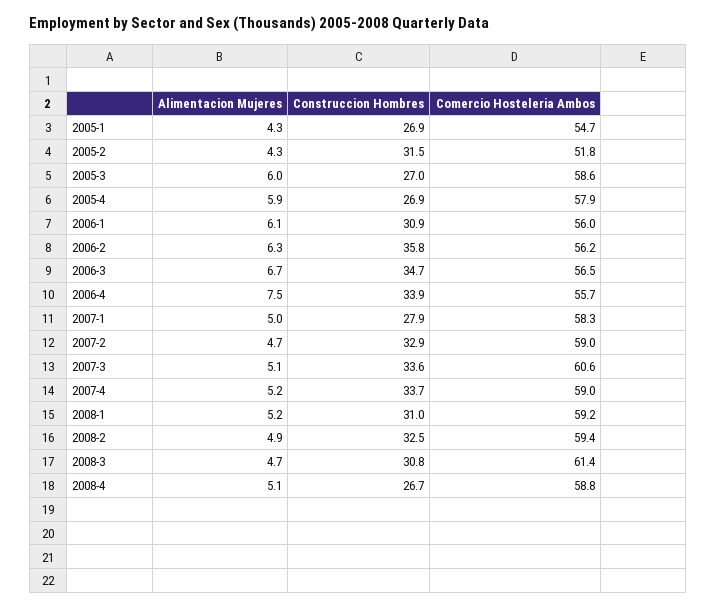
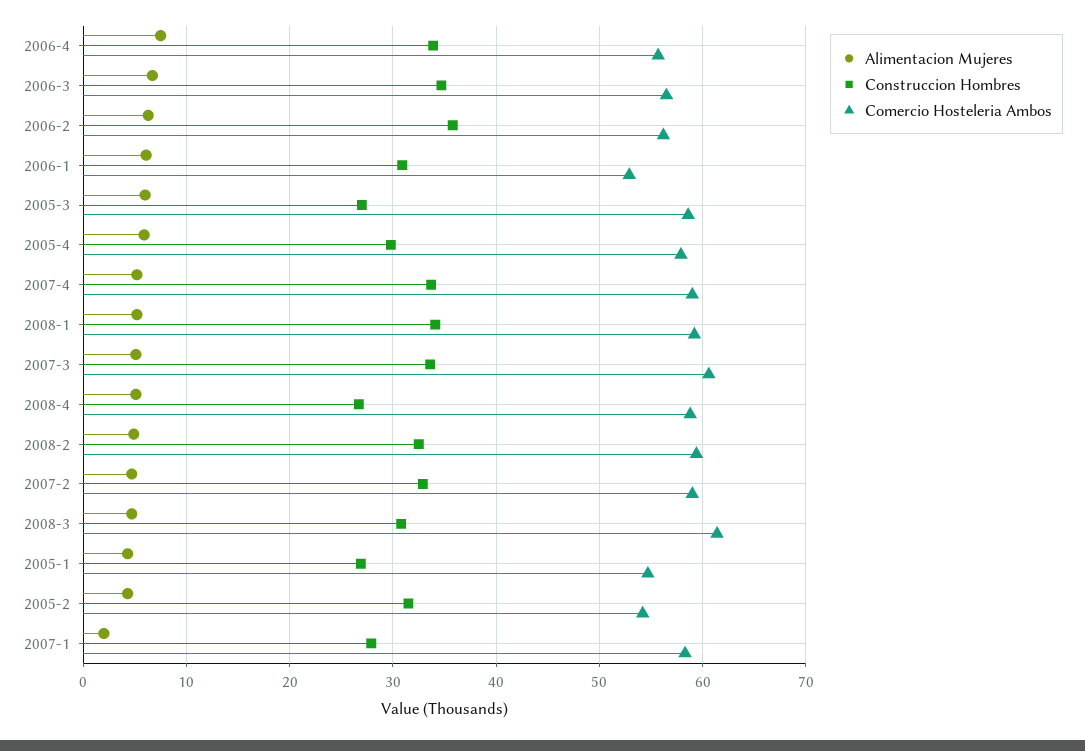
Comercio Hosteleria Ambos, 2005-2: 51.8 -> 54
Construccion Hombres, 2005-4: 26.9 -> 30
Comercio Hosteleria Ambos, 2006-1: 56 -> 53
Alimentacion Mujeres, 2007-1: 5 -> 2
Construccion Hombres, 2008-1: 31 -> 34

